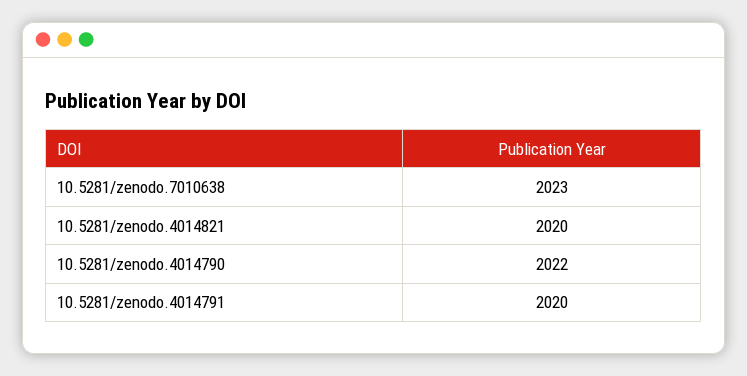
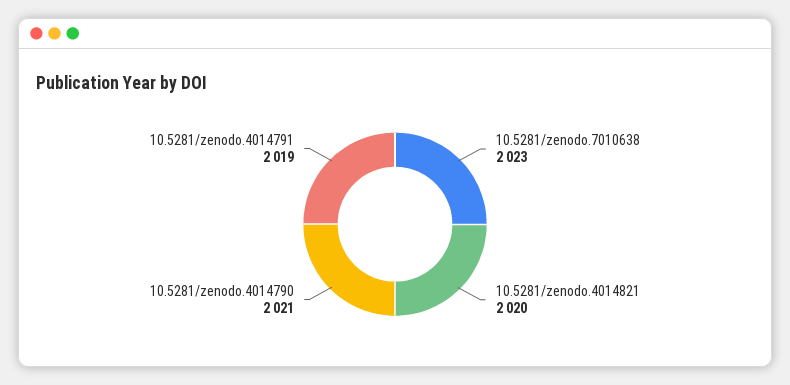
10.5281/zenodo.4014790: 2022 -> 2021
10.5281/zenodo.4014791: 2020 -> 2019

